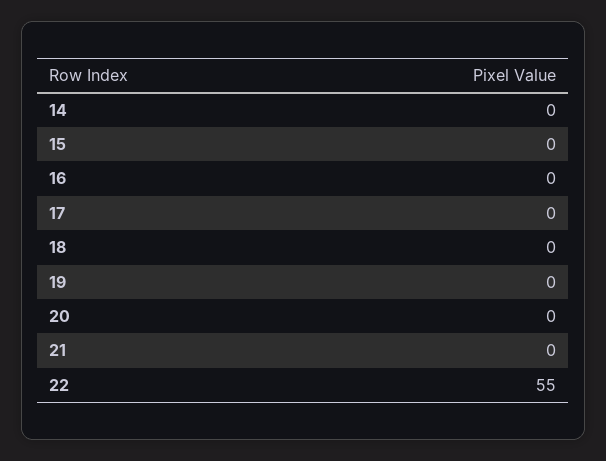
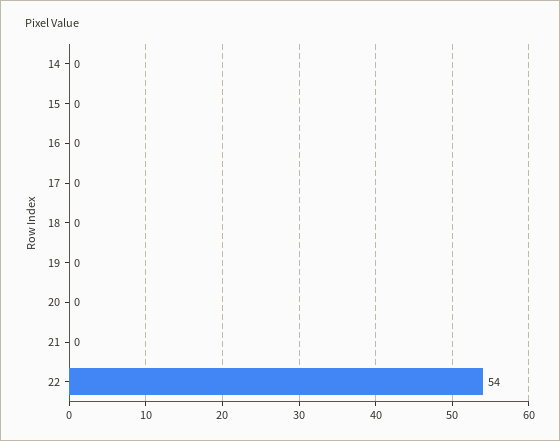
22: 55 -> 54

